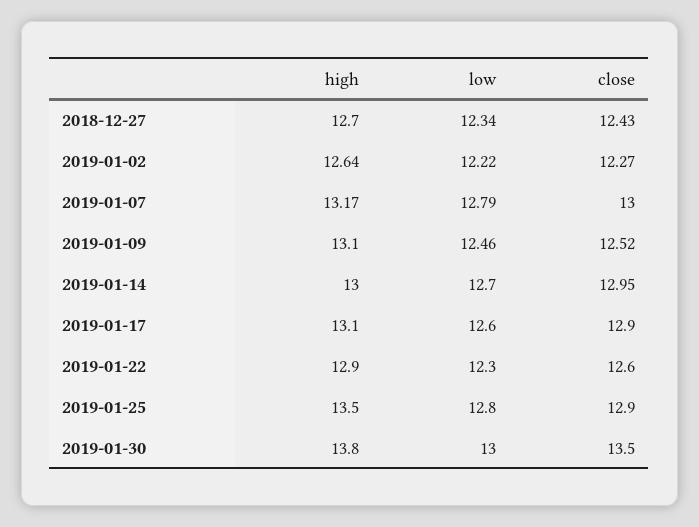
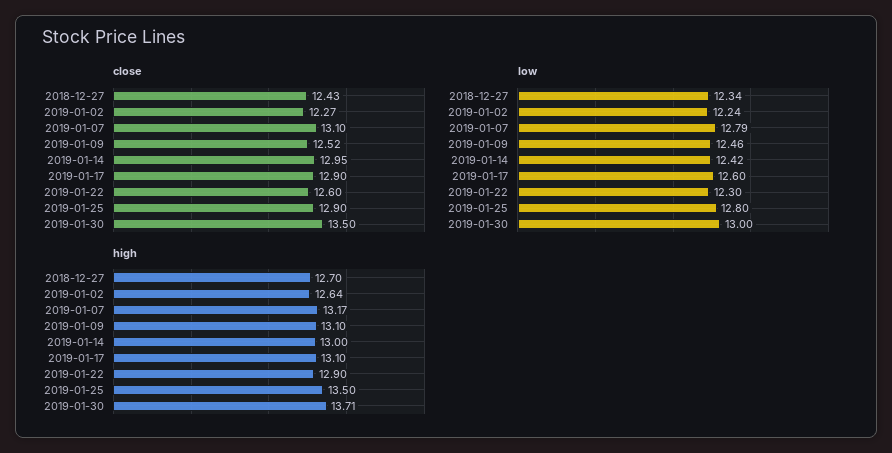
low, 2019-01-02: 12.22 -> 12.24
close, 2019-01-07: 13 -> 13.1
low, 2019-01-14: 12.7 -> 12.42
high, 2019-01-30: 13.8 -> 13.71

